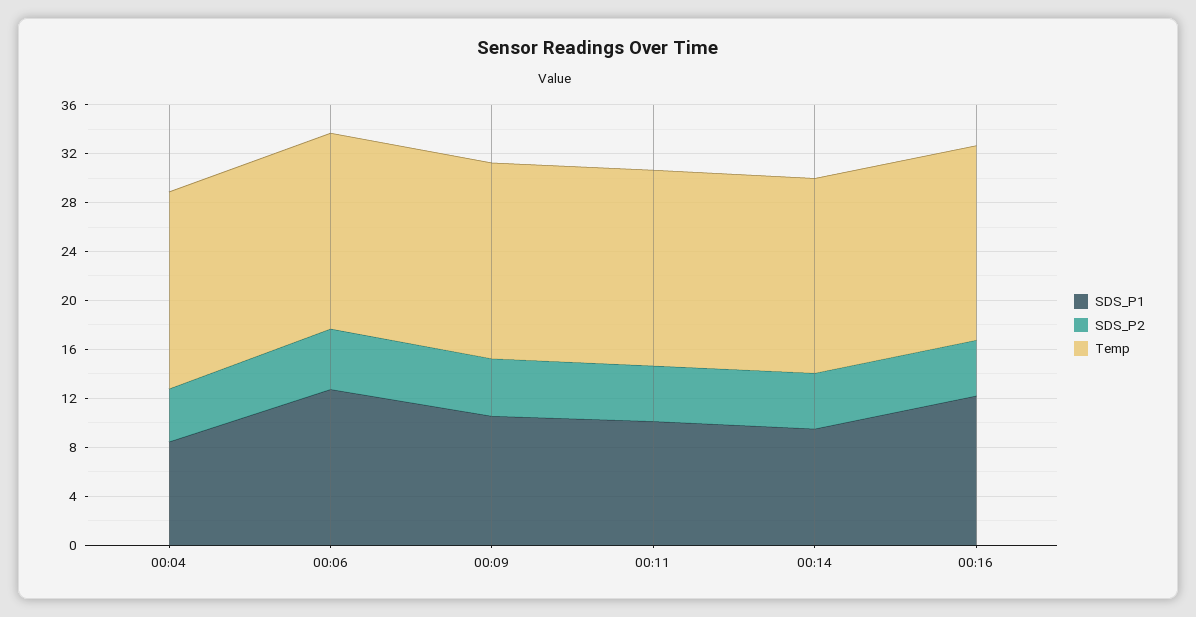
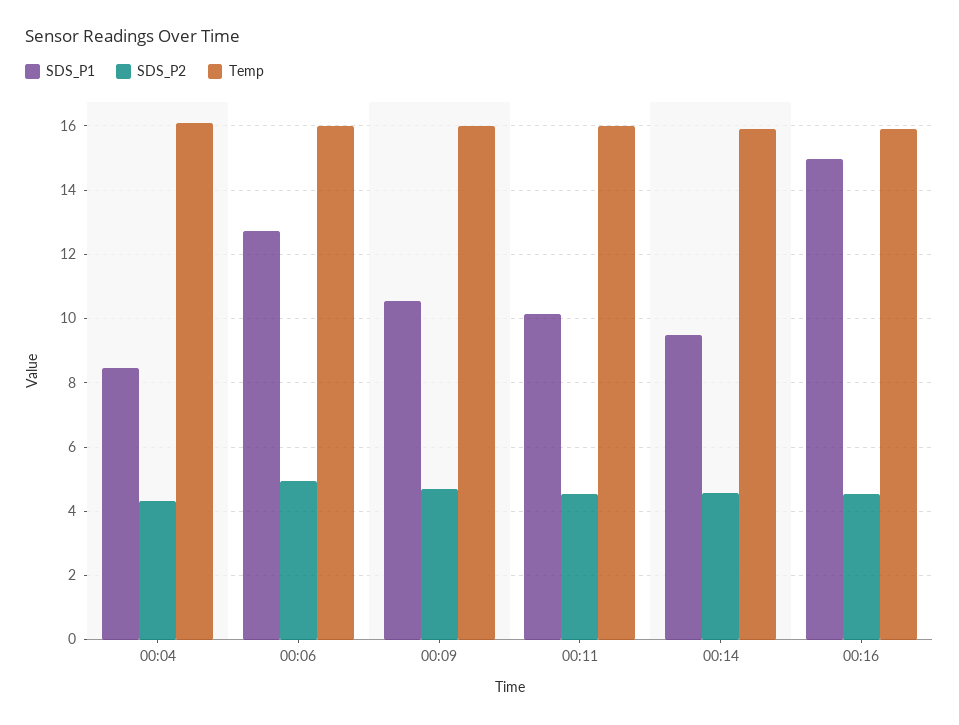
SDS_P1, 00:16: 12 -> 15

